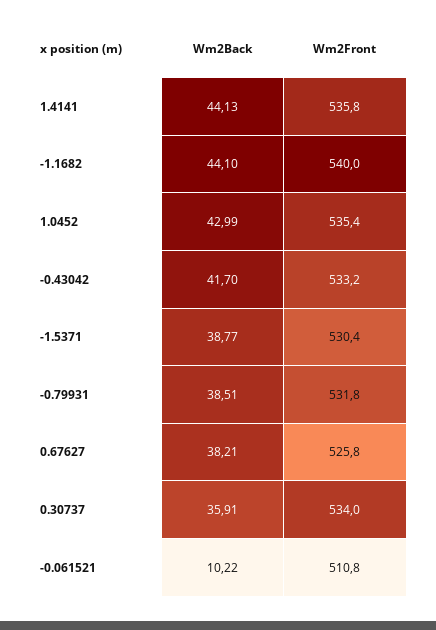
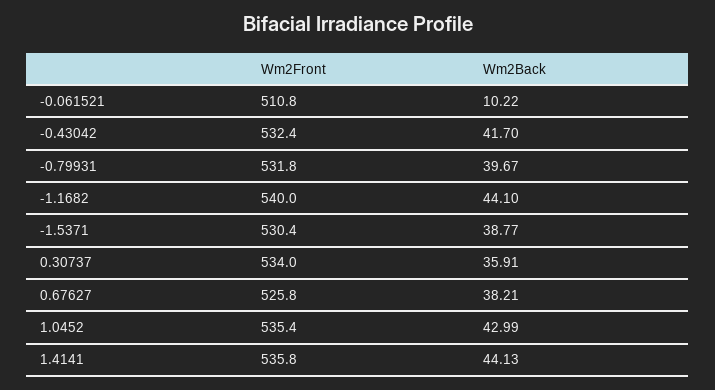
Wm2Front, -0.43042: 533.2 -> 532.4
Wm2Back, -0.79931: 38.51 -> 39.67

